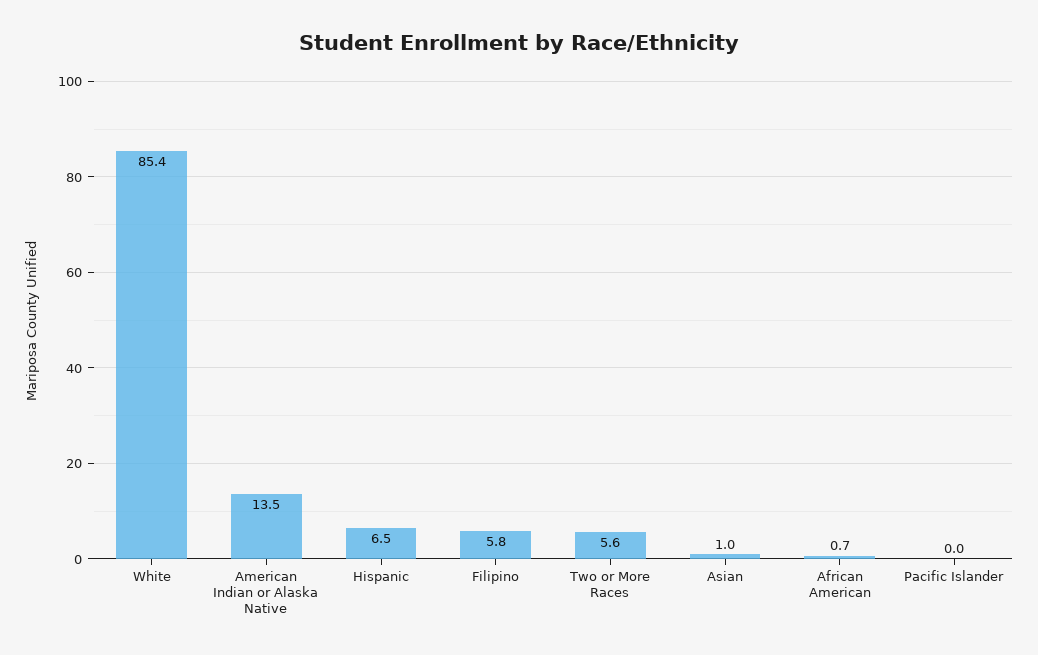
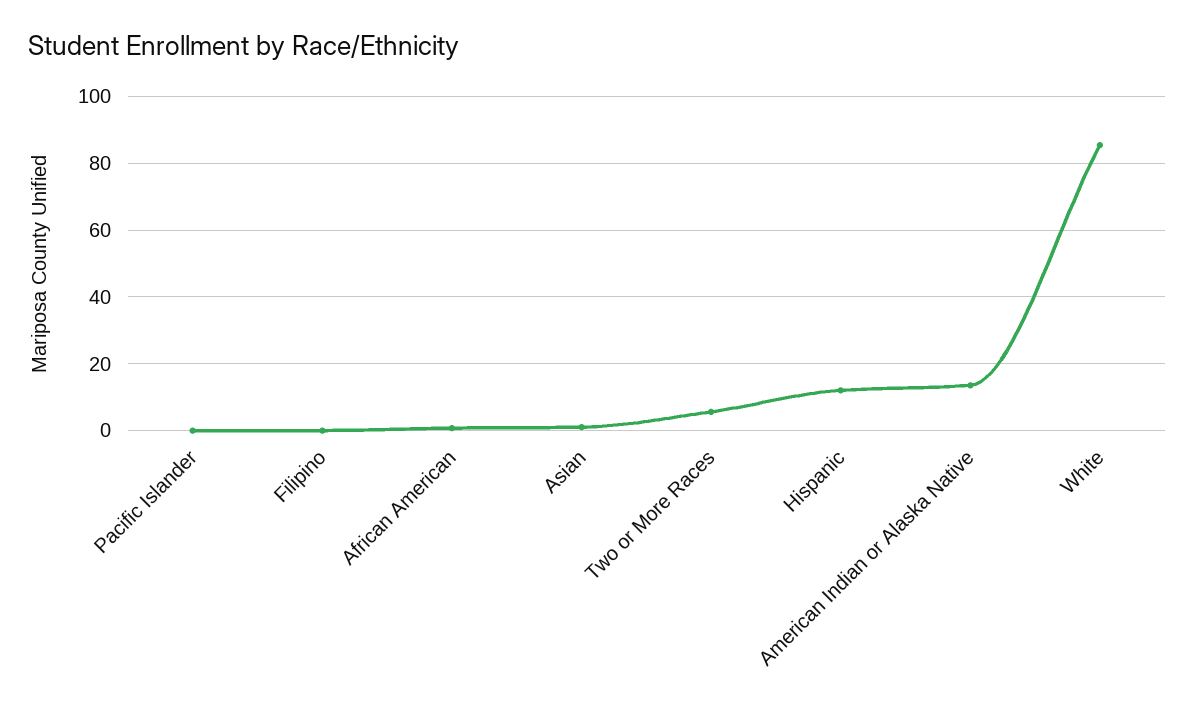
Hispanic: 6.5 -> 12
Filipino: 5.8 -> 0

